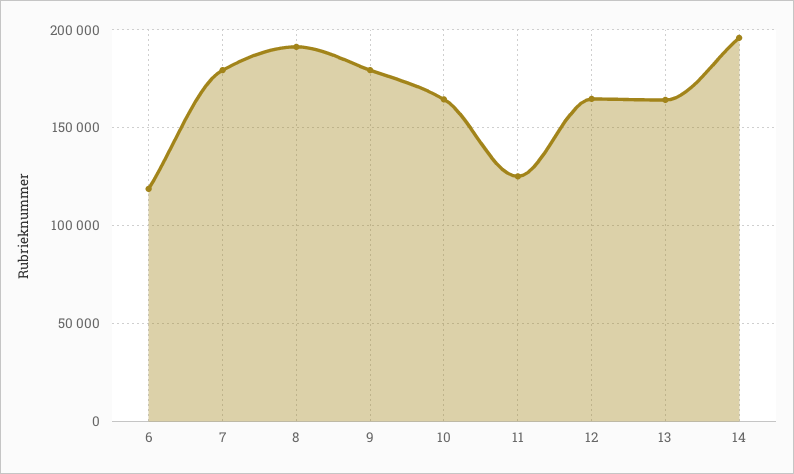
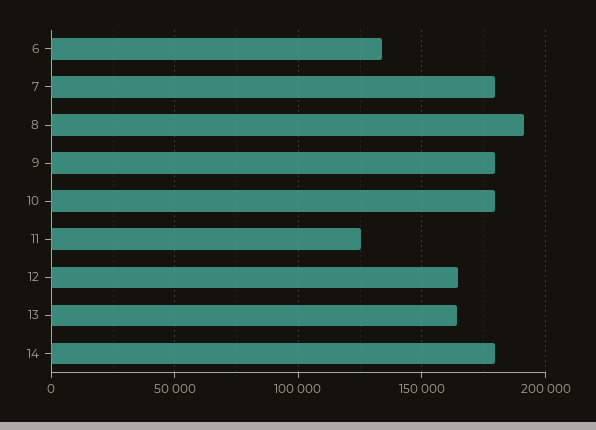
6: 120000 -> 135000
10: 165000 -> 180000
14: 195000 -> 180000

